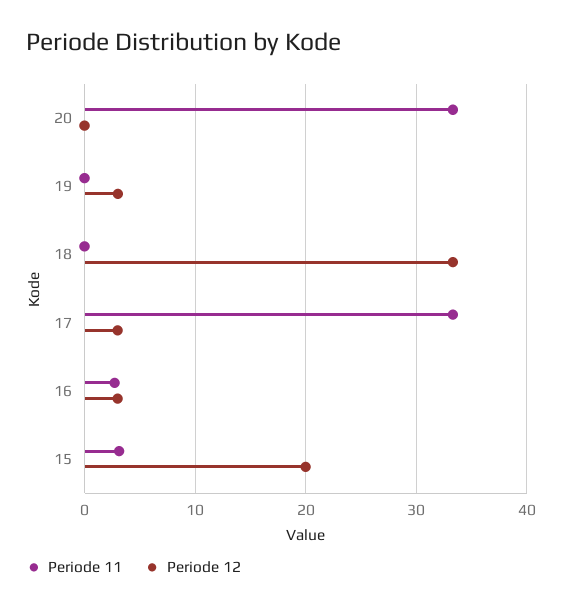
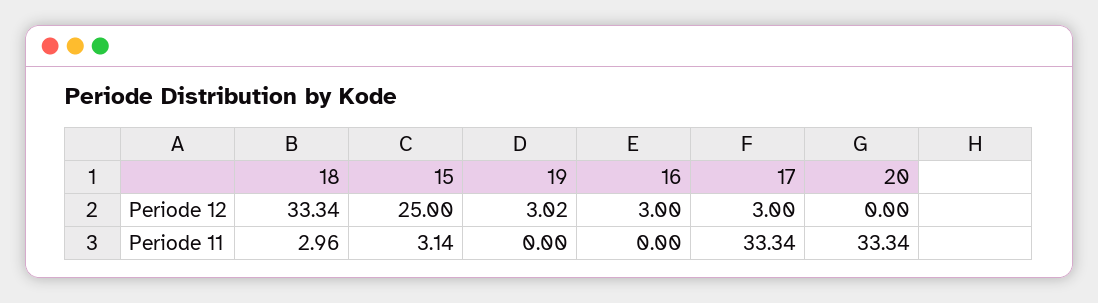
Periode 11, 18: 0 -> 2.96
Periode 11, 16: 3 -> 0
Periode 12, 15: 20 -> 25

